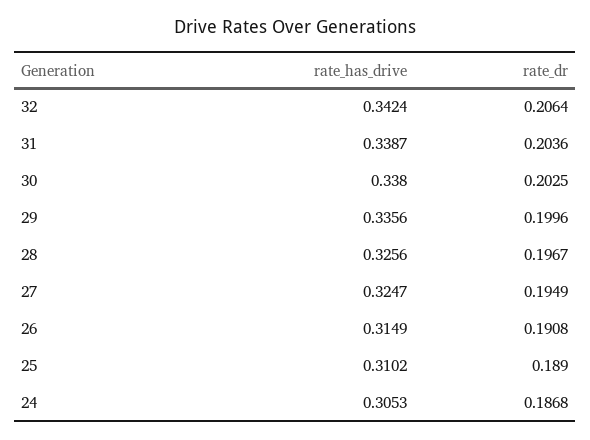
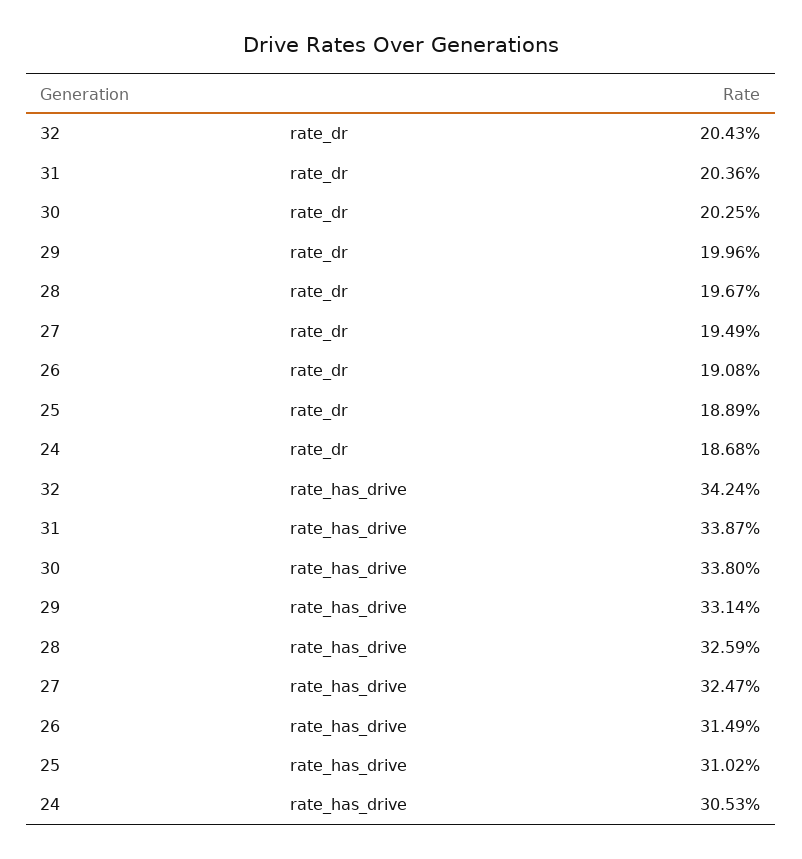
rate_dr, 32: 0.2064 -> 0.2043
rate_has_drive, 29: 0.3356 -> 0.3314
rate_has_drive, 28: 0.3256 -> 0.3259
rate_dr, 25: 0.189 -> 0.1889

